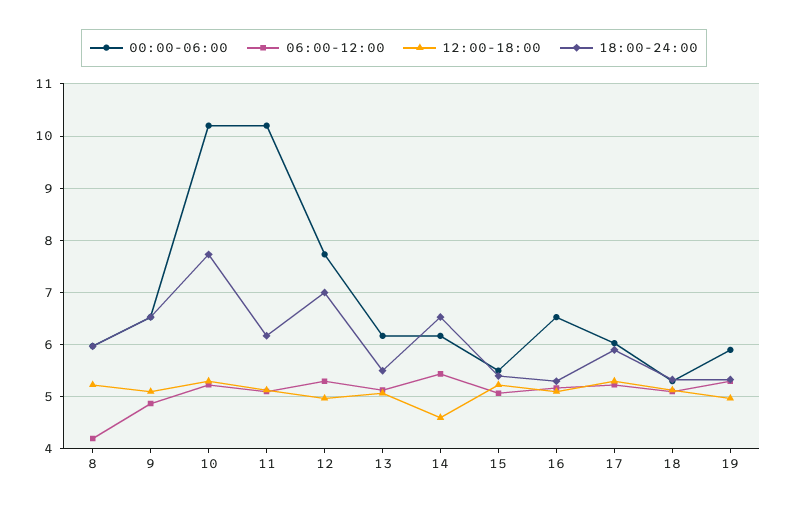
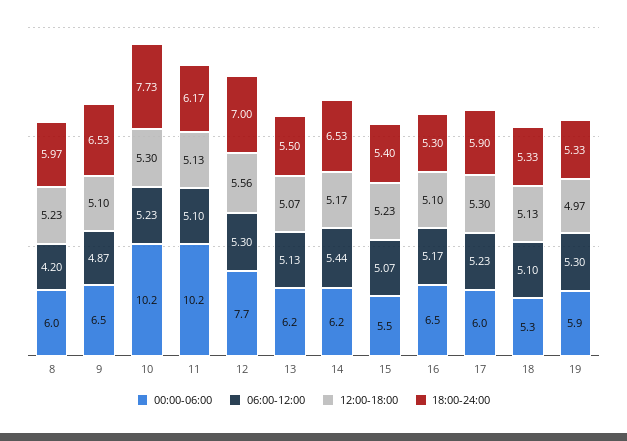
12:00-18:00, 12: 5 -> 5.56
12:00-18:00, 14: 4.6 -> 5.17

